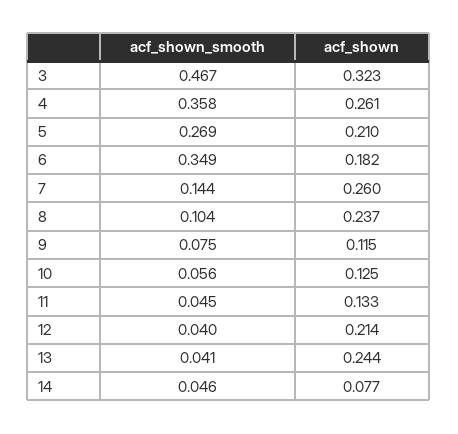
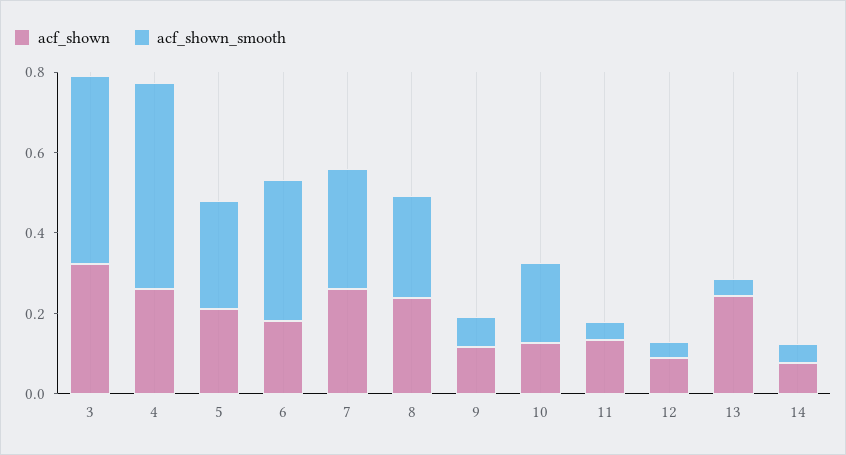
acf_shown_smooth, 4: 0.358 -> 0.5
acf_shown_smooth, 7: 0.144 -> 0.3
acf_shown_smooth, 8: 0.104 -> 0.25
acf_shown_smooth, 10: 0.056 -> 0.2
acf_shown, 12: 0.214 -> 0.1

